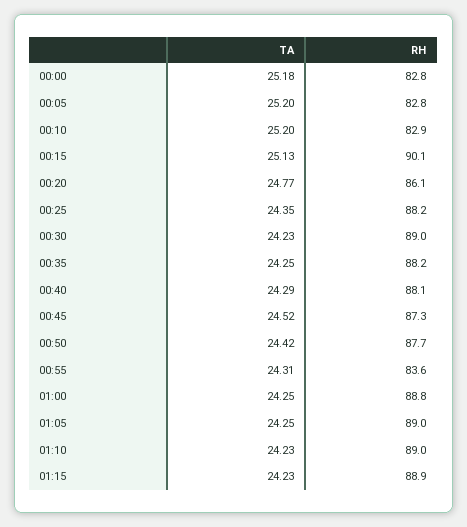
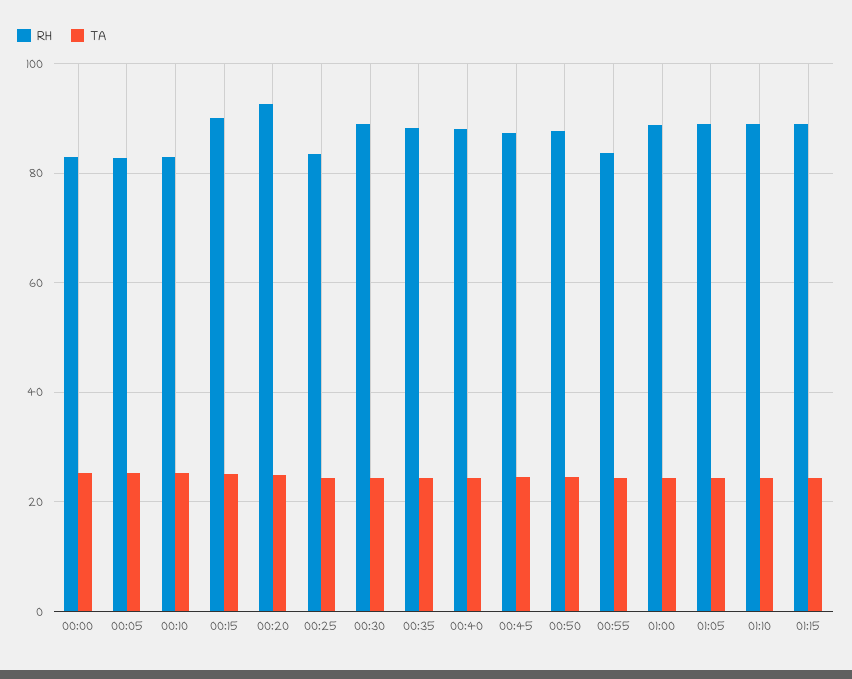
RH, 00:20: 86.1 -> 92
RH, 00:25: 88.2 -> 84

